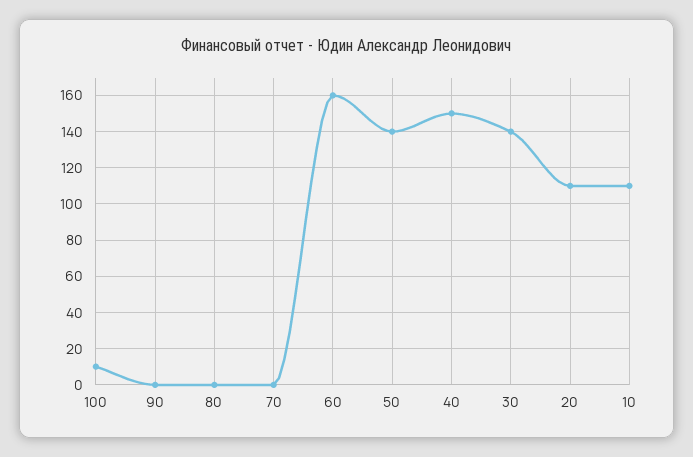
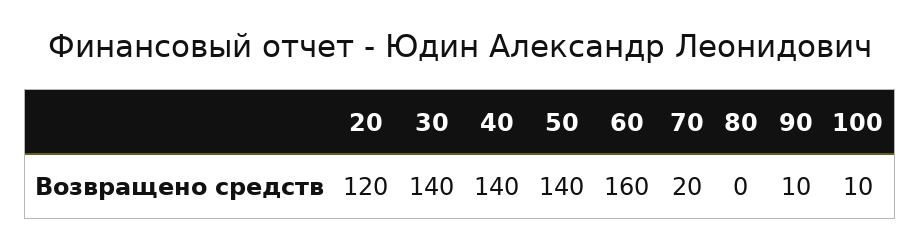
90: 0 -> 10
70: 0 -> 20
40: 150 -> 140
20: 110 -> 120
10: 110 -> none

